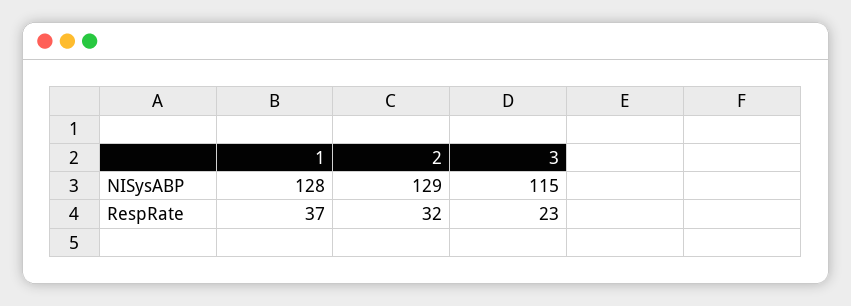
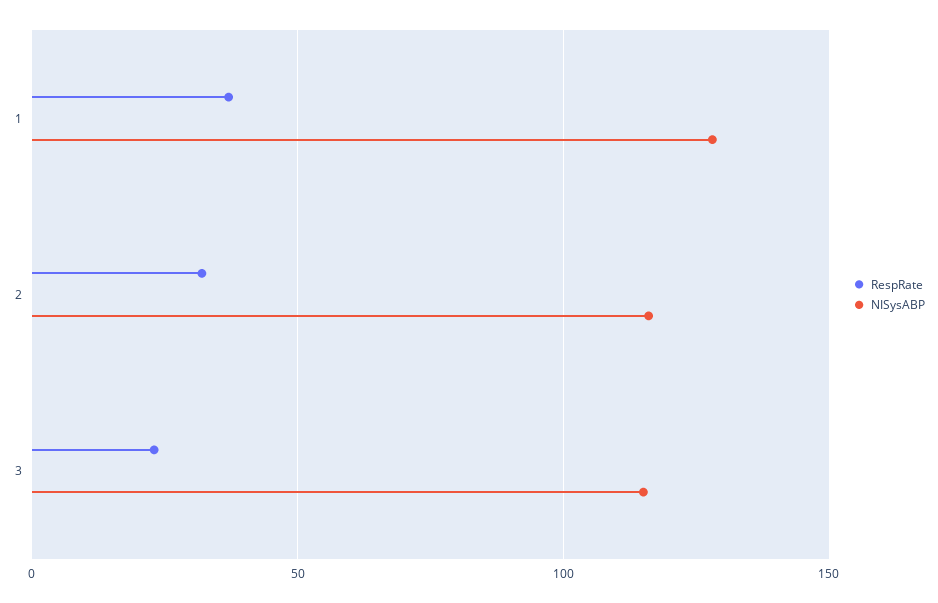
NISysABP, 2: 129 -> 115

